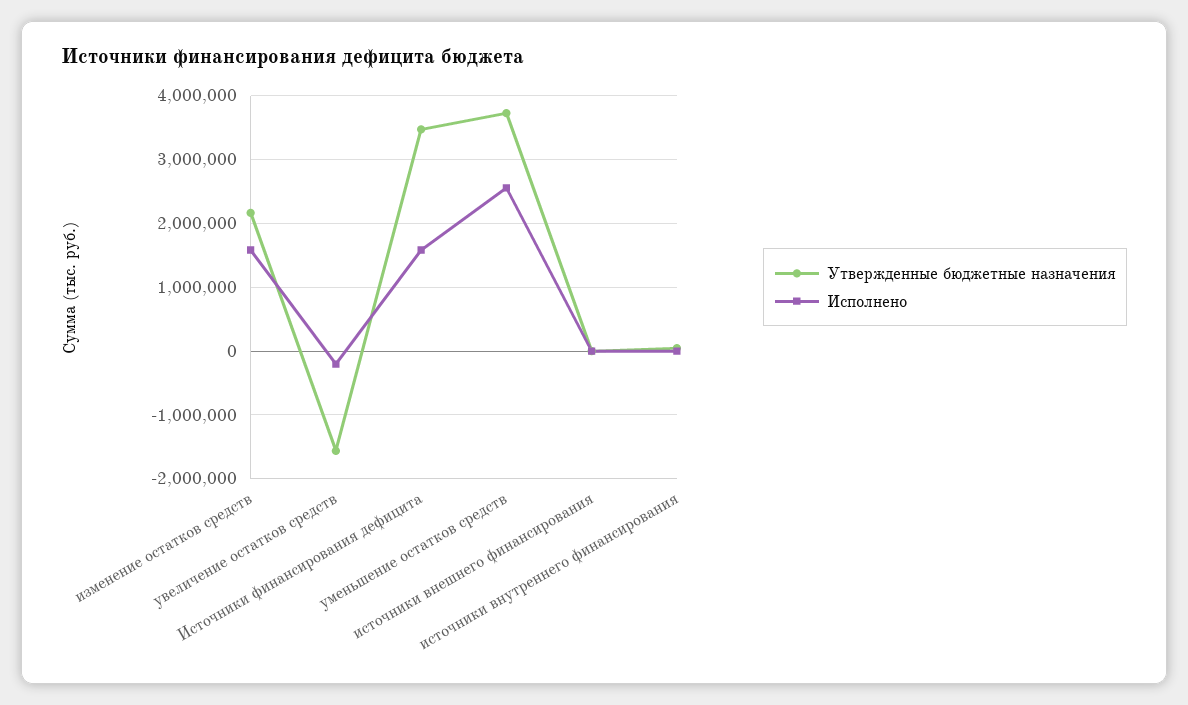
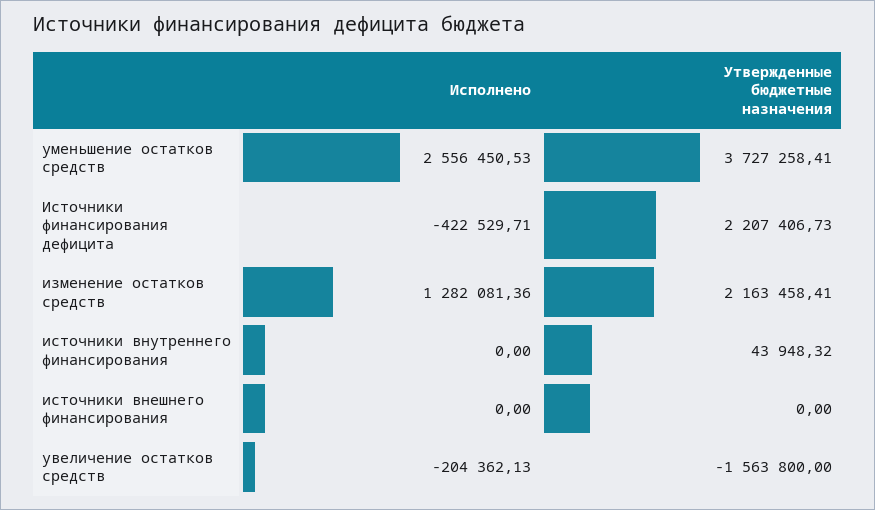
Исполнено, изменение остатков средств: 1600000 -> 1282081.36
Утвержденные бюджетные назначения, Источники финансирования дефицита: 3500000 -> 2207406.73
Исполнено, Источники финансирования дефицита: 1600000 -> -422529.71

